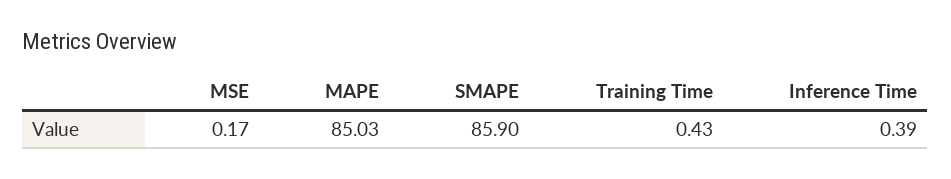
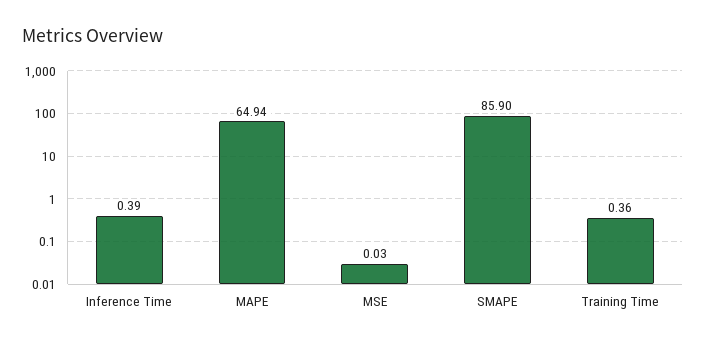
MSE: 0.17 -> 0.03
MAPE: 85.03 -> 64.94
Training Time: 0.43 -> 0.36

